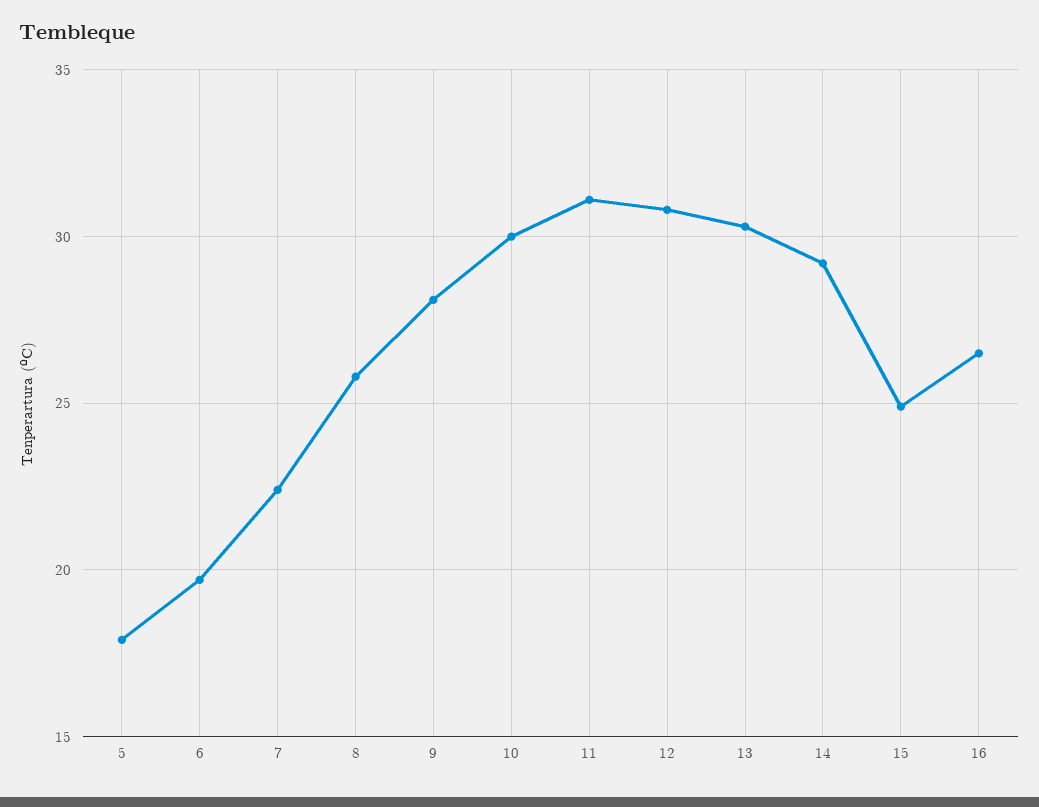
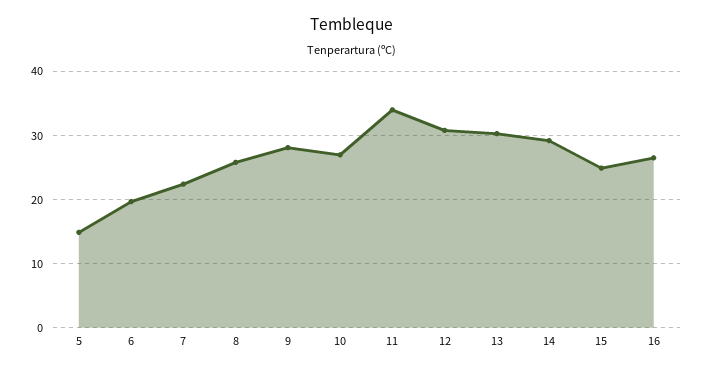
5: 18 -> 15
10: 30 -> 27
11: 31 -> 34

